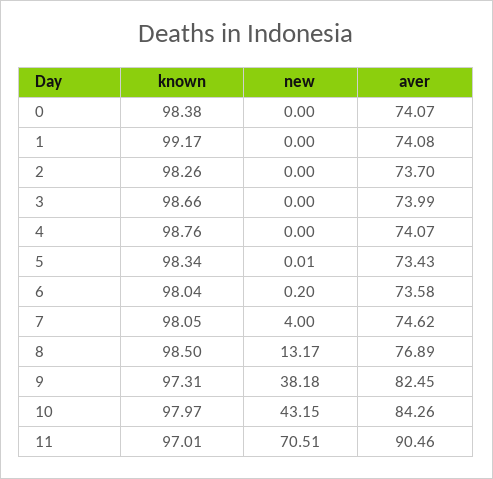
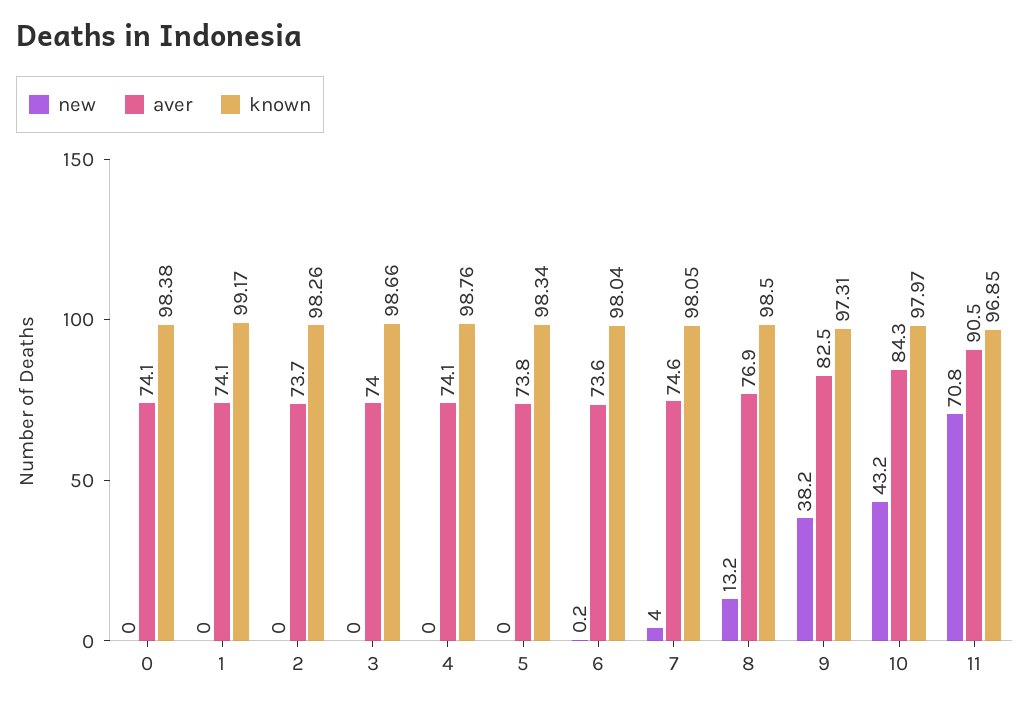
aver, 5: 73.43 -> 73.8
known, 11: 97.01 -> 96.85
new, 11: 70.51 -> 70.8

